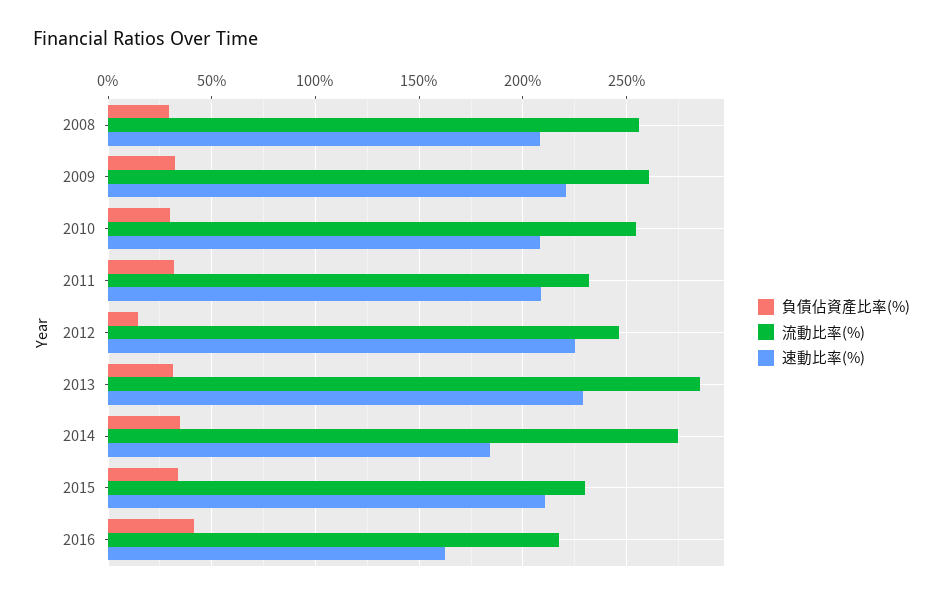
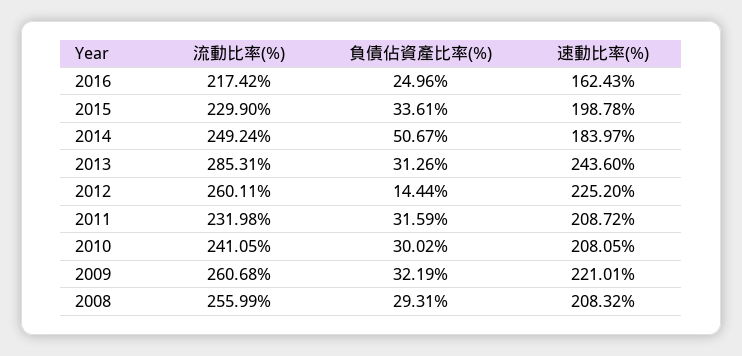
流動比率(%), 2010: 255 -> 241.05
流動比率(%), 2012: 245 -> 260.11
速動比率(%), 2013: 230 -> 243.6
負債佔資產比率(%), 2014: 35 -> 50.67
流動比率(%), 2014: 275 -> 249.24
速動比率(%), 2015: 210 -> 198.78
負債佔資產比率(%), 2016: 40 -> 24.96

